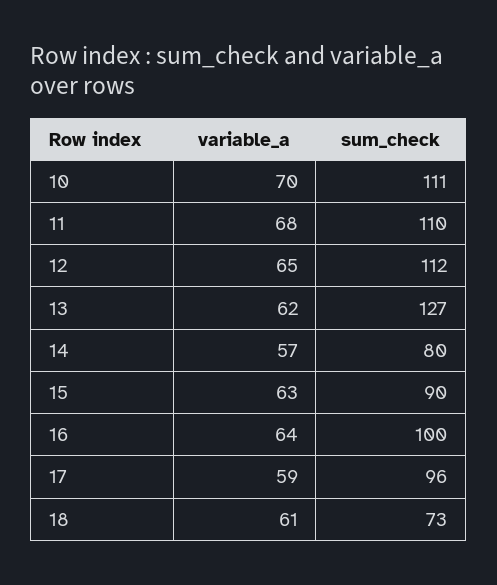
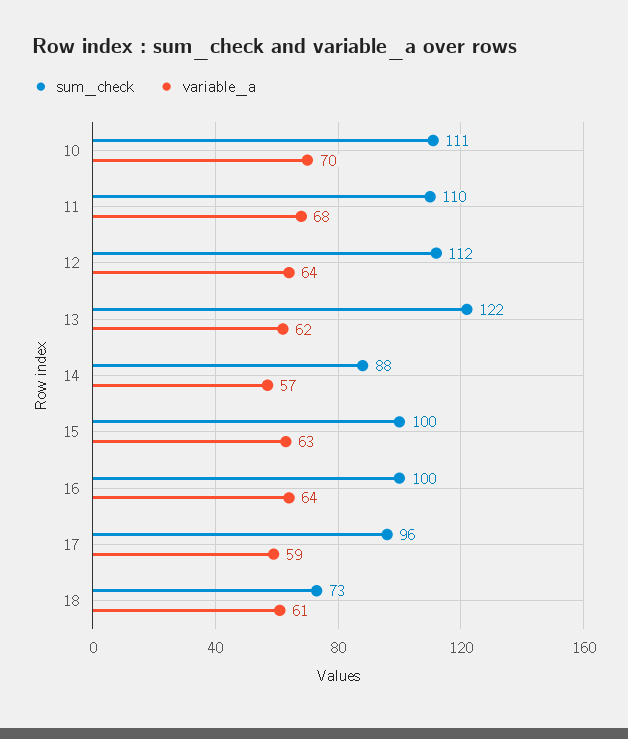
variable_a, 12: 65 -> 64
sum_check, 13: 127 -> 122
sum_check, 14: 80 -> 88
sum_check, 15: 90 -> 100

